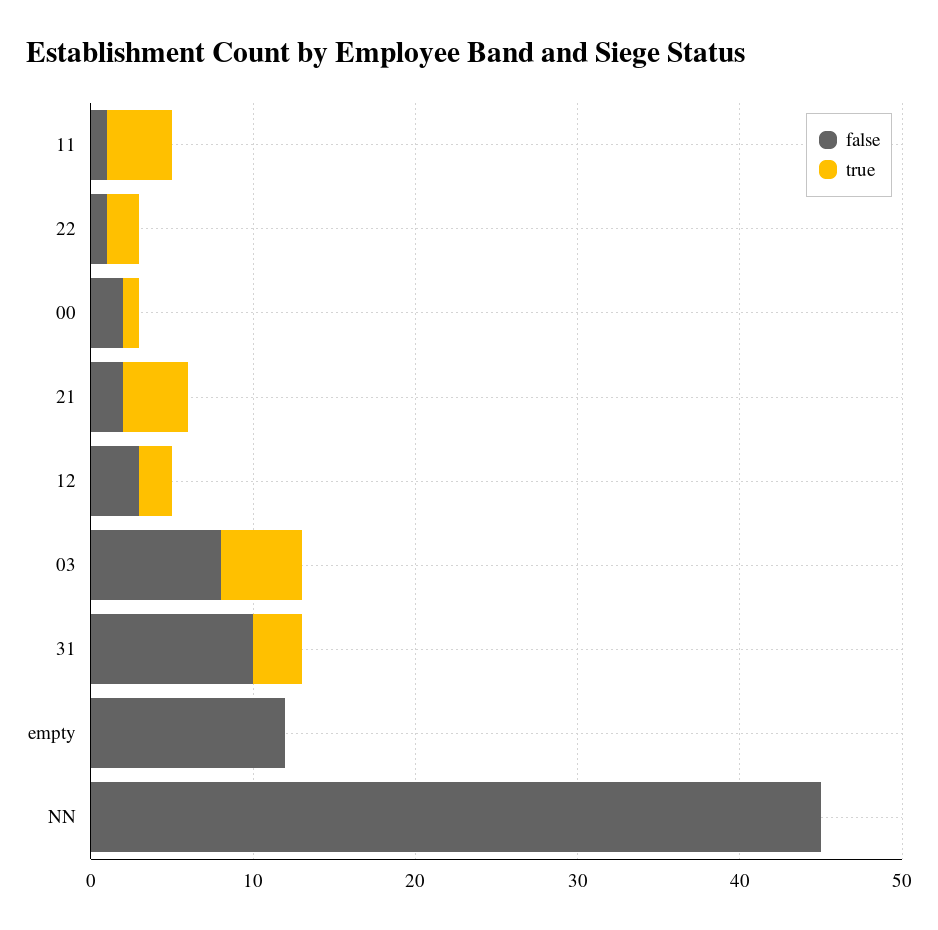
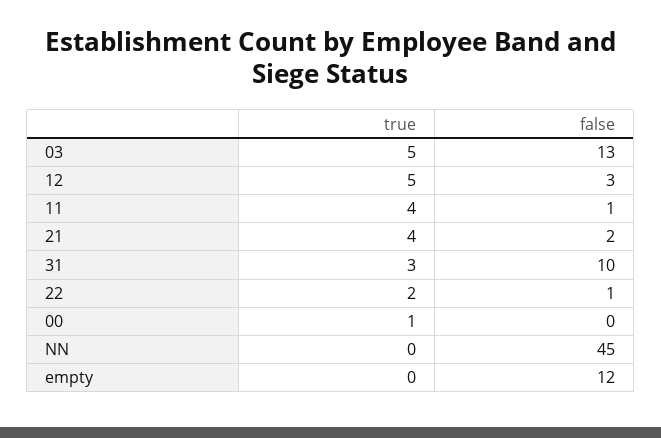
false, 00: 2 -> 0
true, 12: 2 -> 5
false, 03: 8 -> 13

